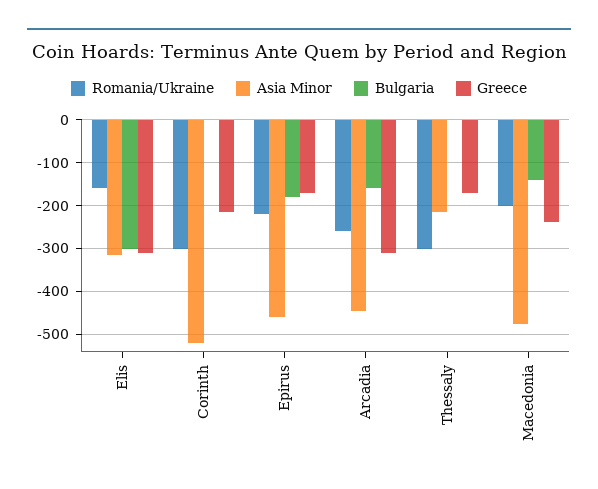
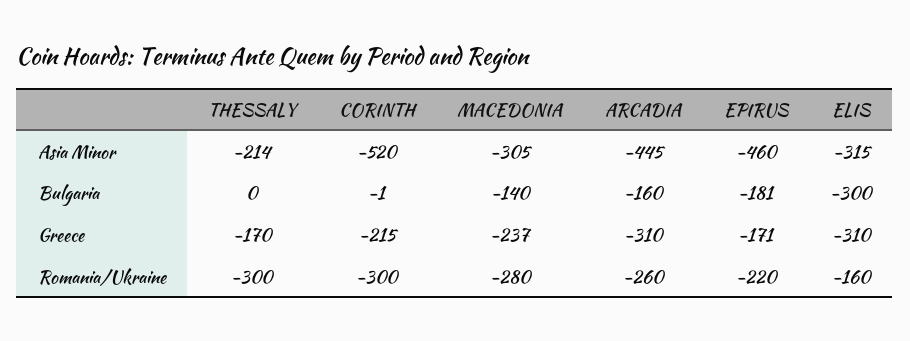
Romania/Ukraine, Macedonia: -200 -> -280
Asia Minor, Macedonia: -480 -> -305

